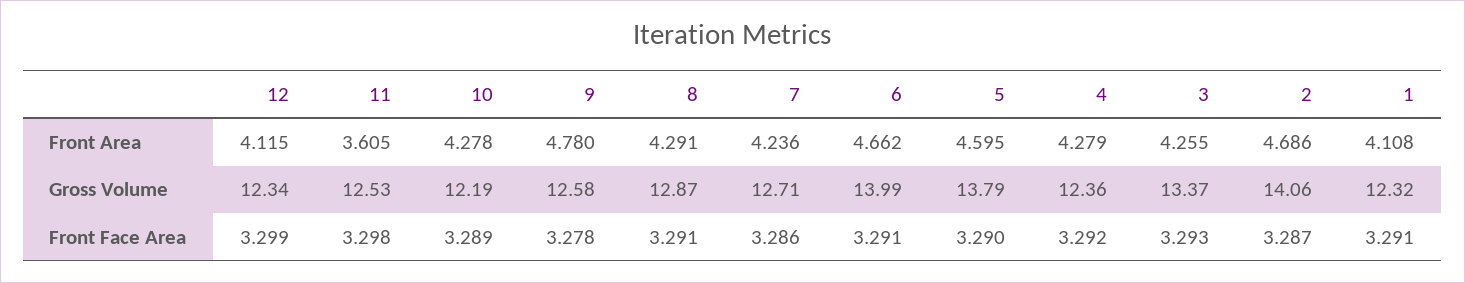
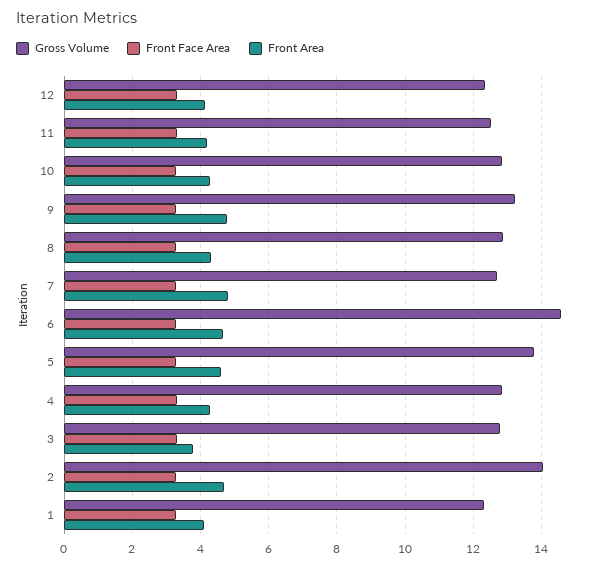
Front Area, 11: 3.605 -> 4.2
Front Area, 7: 4.236 -> 4.8
Front Area, 3: 4.255 -> 3.8
Gross Volume, 10: 12.19 -> 12.8
Gross Volume, 9: 12.58 -> 13.2
Gross Volume, 6: 13.99 -> 14.6
Gross Volume, 4: 12.36 -> 12.8
Gross Volume, 3: 13.37 -> 12.8

